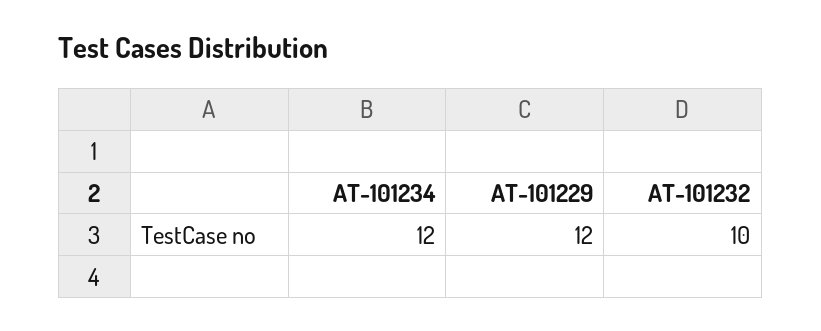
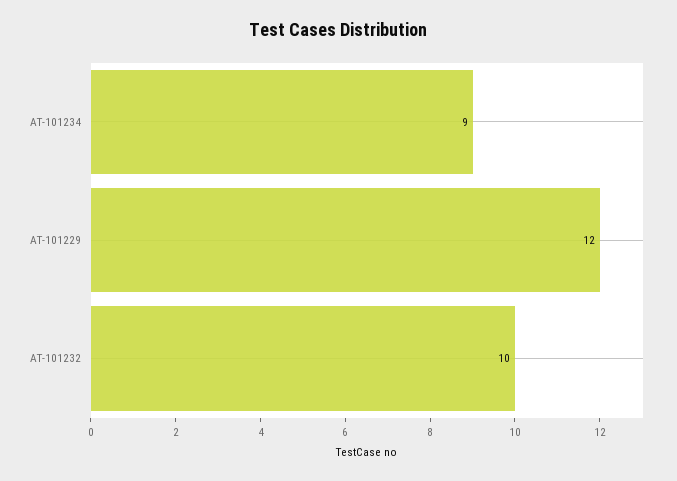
AT-101234: 12 -> 9

